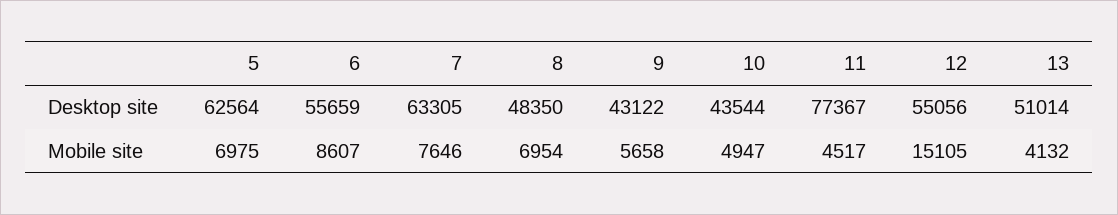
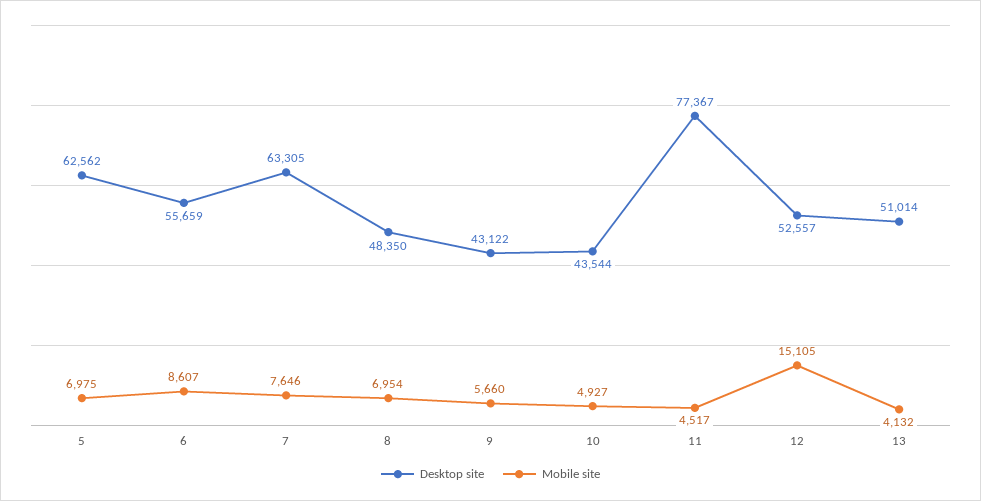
Desktop site, 5: 62564 -> 62562
Desktop site, 12: 55056 -> 52557
Mobile site, 9: 5658 -> 5660
Mobile site, 10: 4947 -> 4927

